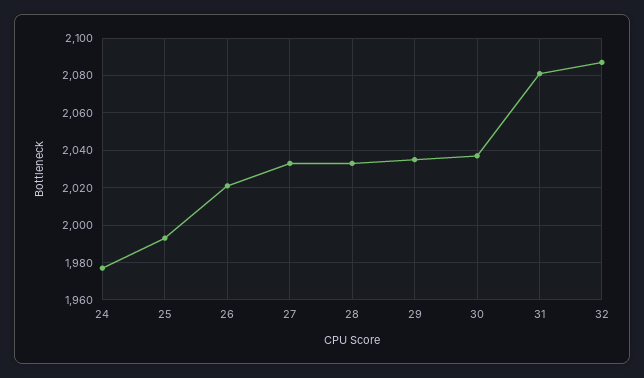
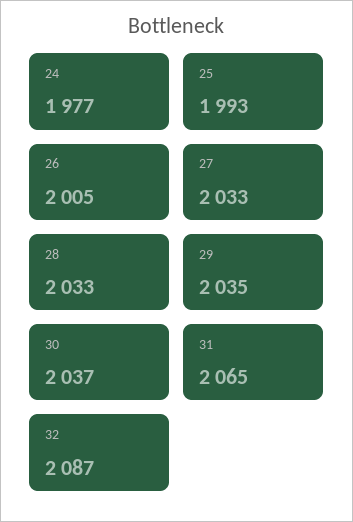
26: 2020 -> 2005
31: 2080 -> 2065

